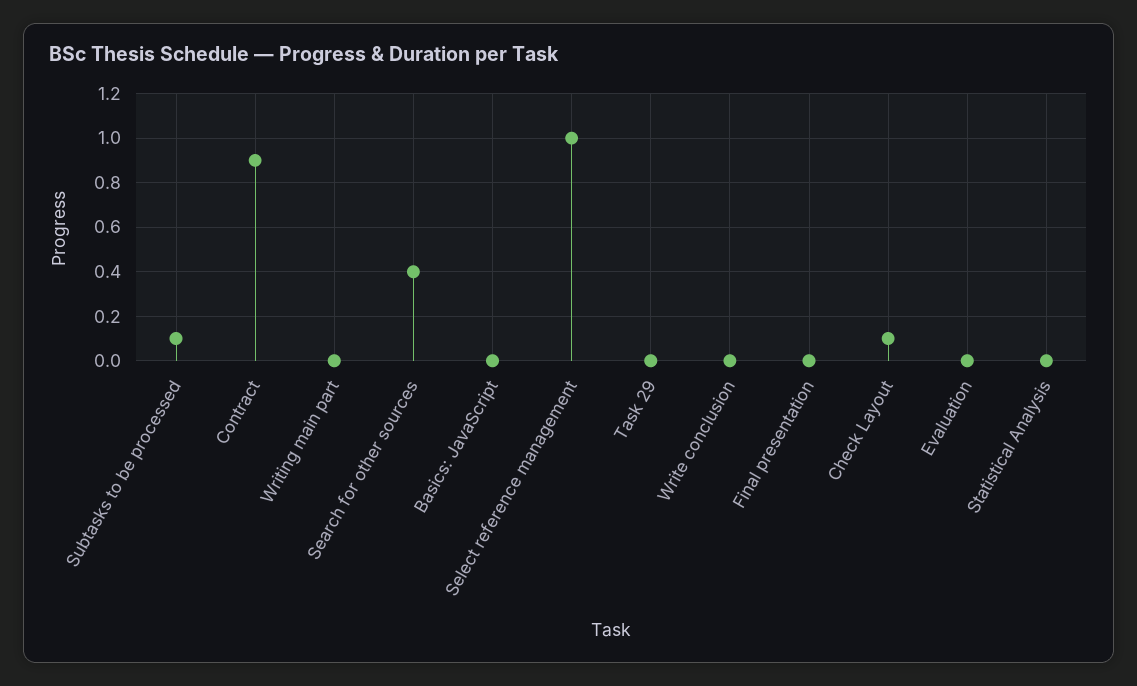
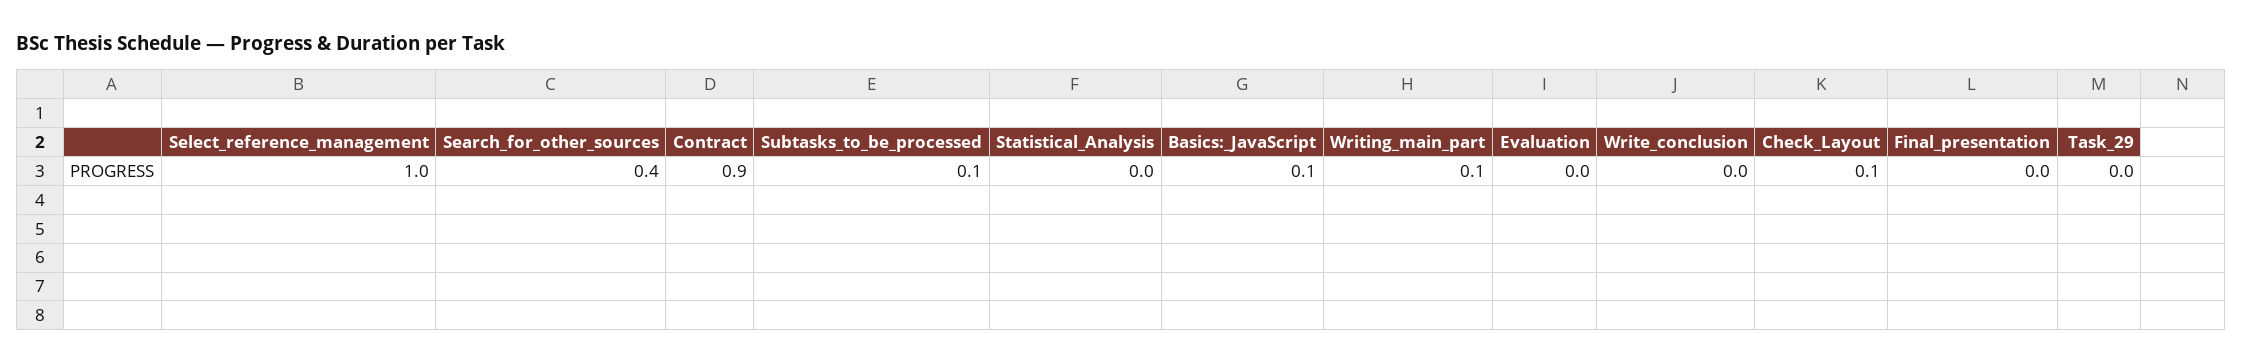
Writing main part: 0 -> 0.1
Basics: JavaScript: 0 -> 0.1

